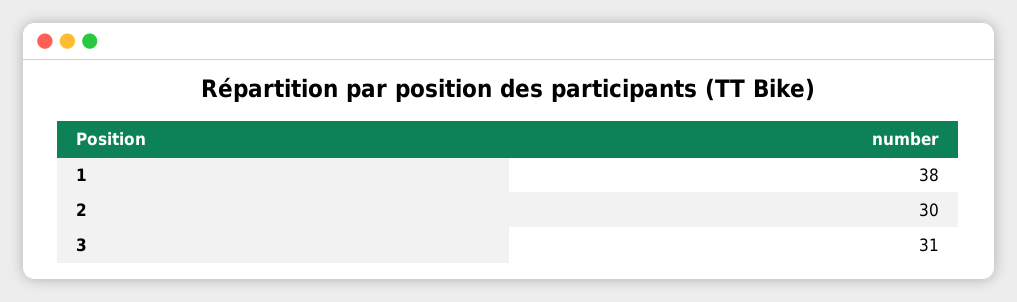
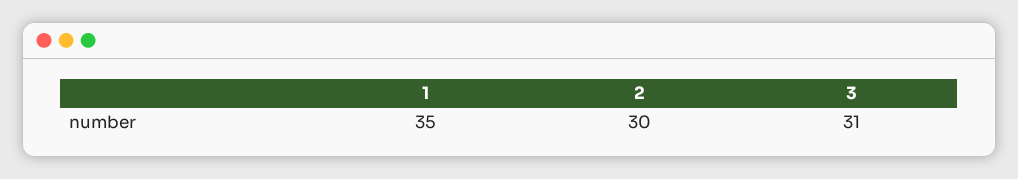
1: 38 -> 35

